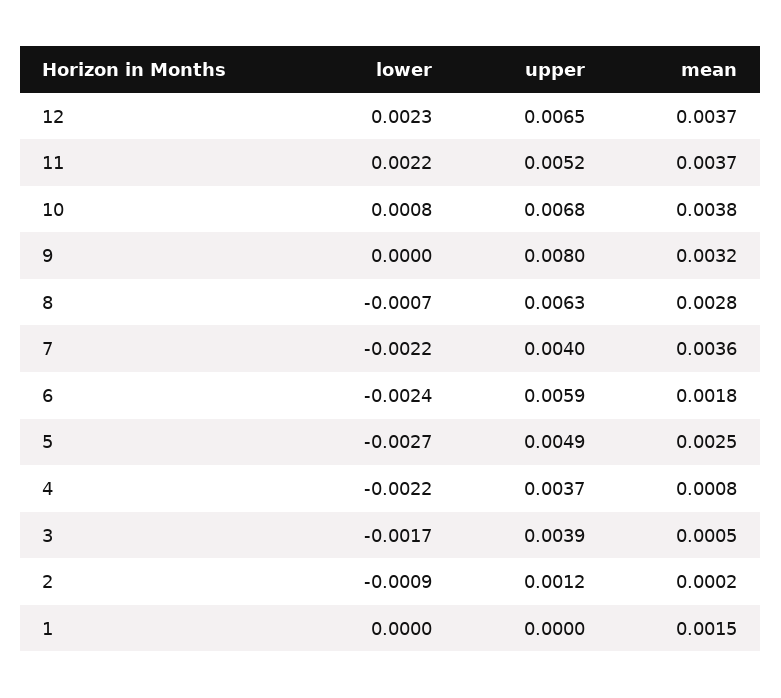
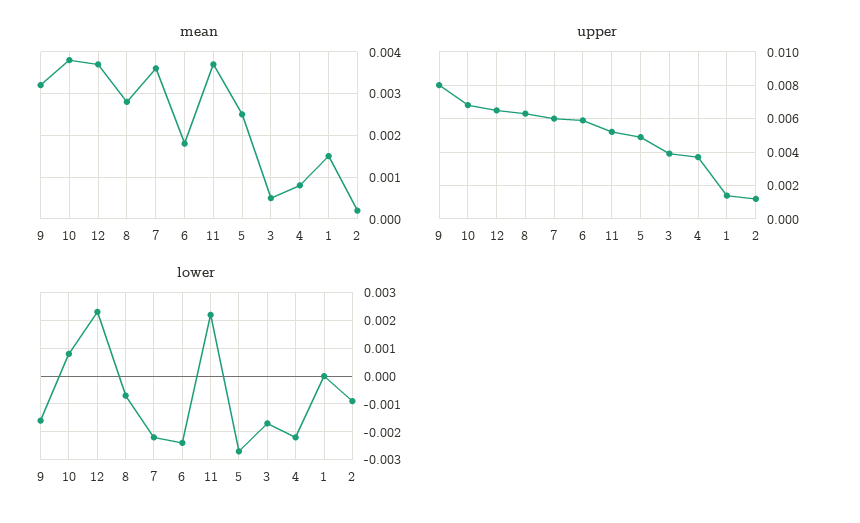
lower, 9: 0 -> -0.0015
upper, 7: 0.004 -> 0.006
upper, 1: 0 -> 0.0015

